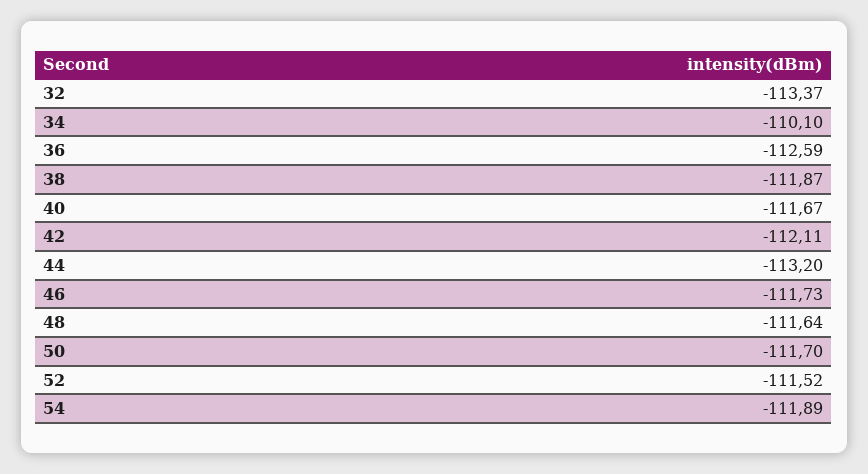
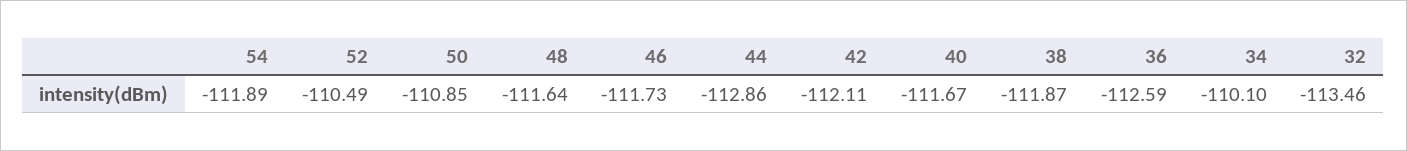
32: -113.37 -> -113.46
44: -113.2 -> -112.86
50: -111.7 -> -110.85
52: -111.52 -> -110.49

